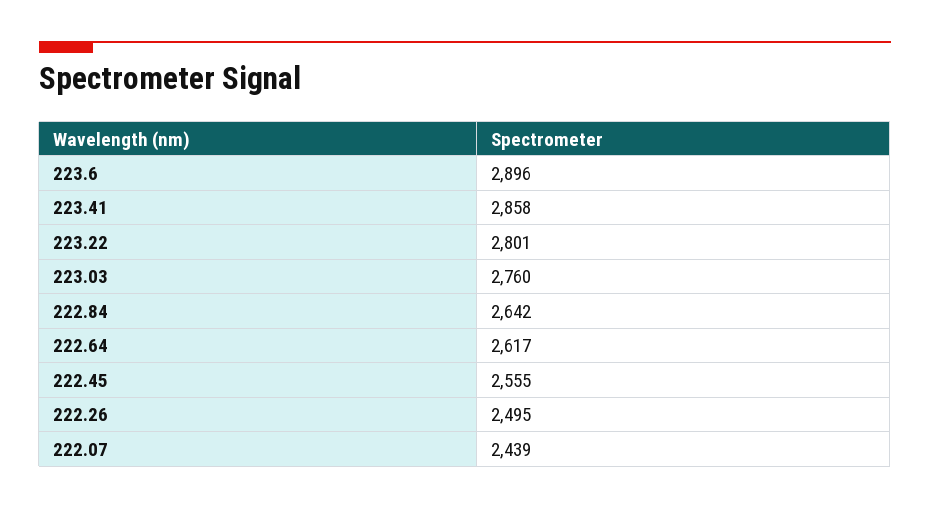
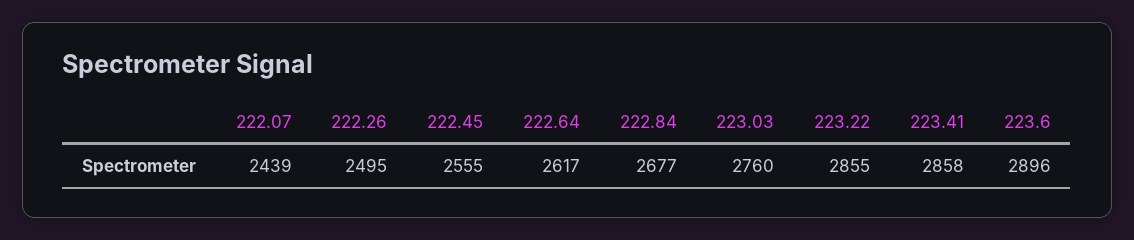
223.22: 2801 -> 2855
222.84: 2642 -> 2677

